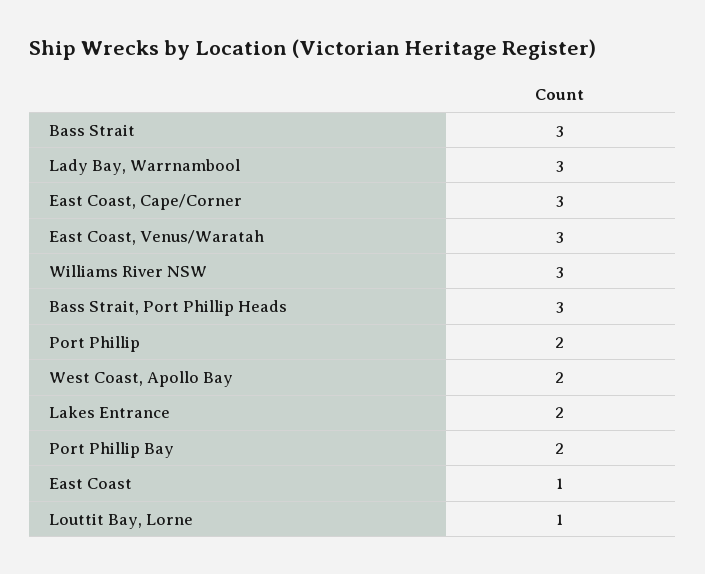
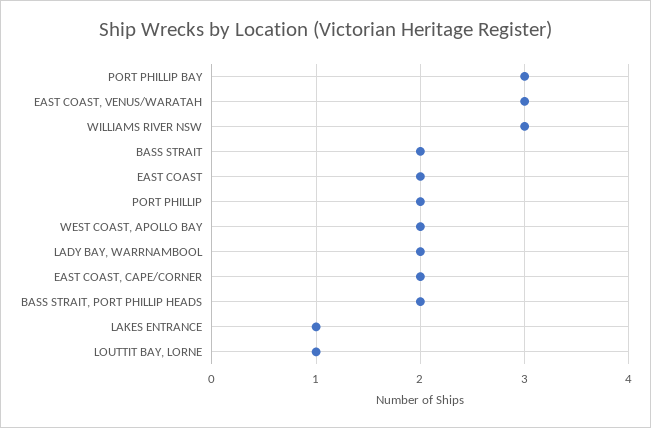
Bass Strait: 3 -> 2
Lady Bay, Warrnambool: 3 -> 2
East Coast, Cape/Corner: 3 -> 2
Bass Strait, Port Phillip Heads: 3 -> 2
Lakes Entrance: 2 -> 1
Port Phillip Bay: 2 -> 3
East Coast: 1 -> 2

